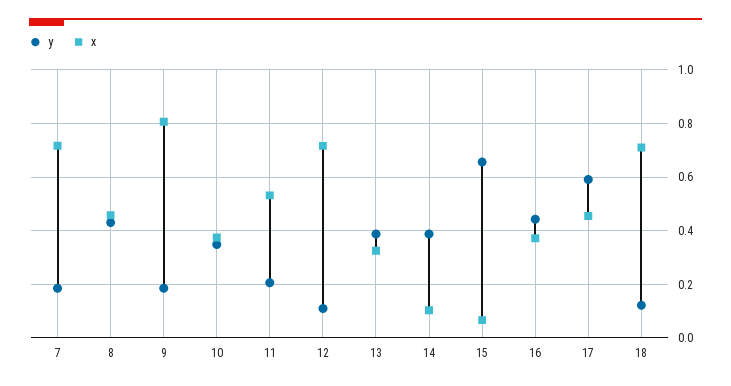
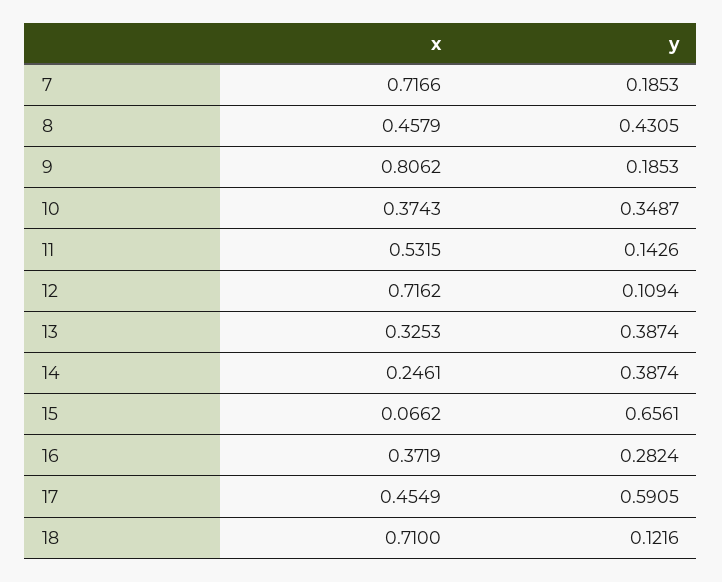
y, 11: 0.2 -> 0.1426
x, 14: 0.1 -> 0.2461
y, 16: 0.45 -> 0.2824

